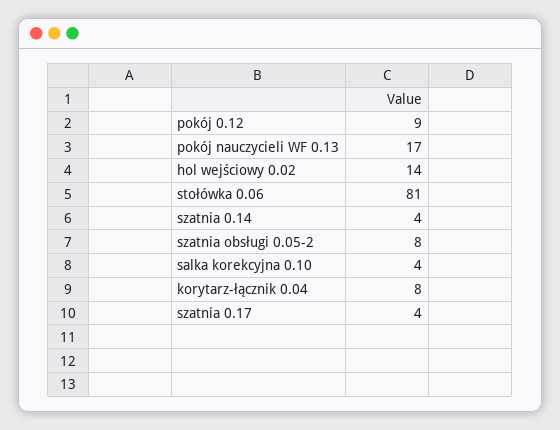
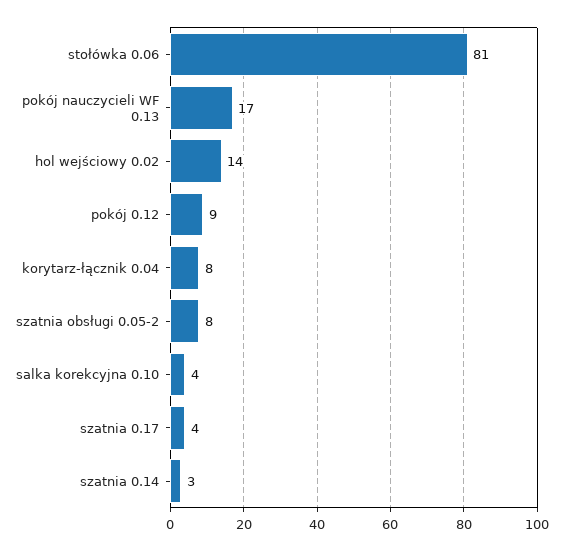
szatnia 0.14: 4 -> 3

